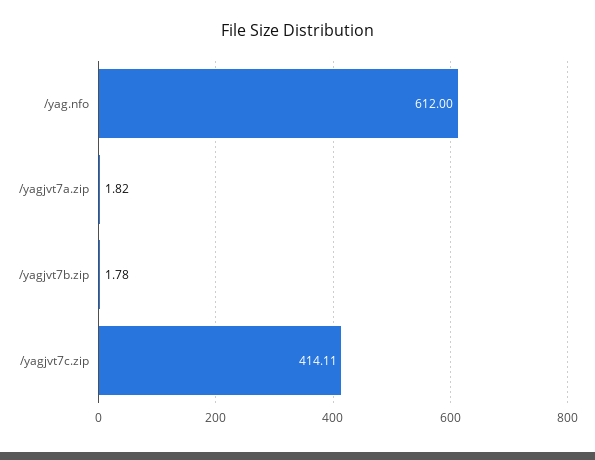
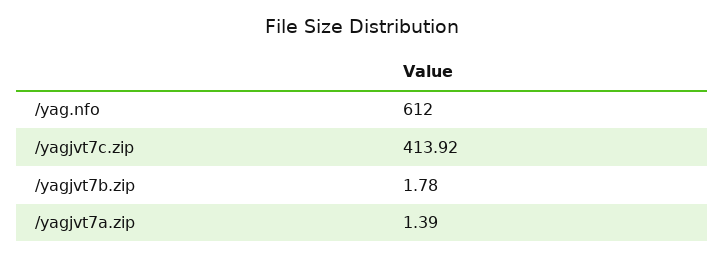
/yagjvt7a.zip: 1.82 -> 1.39
/yagjvt7c.zip: 414.11 -> 413.92

